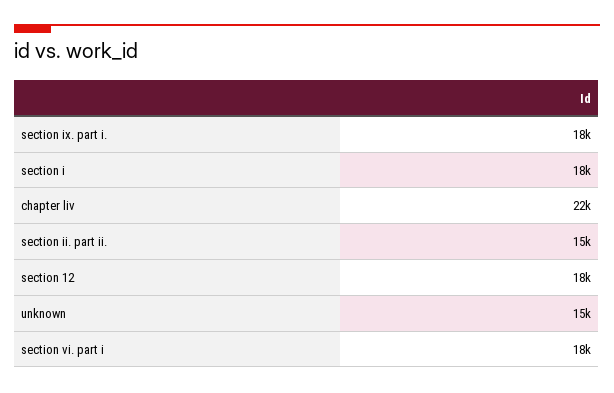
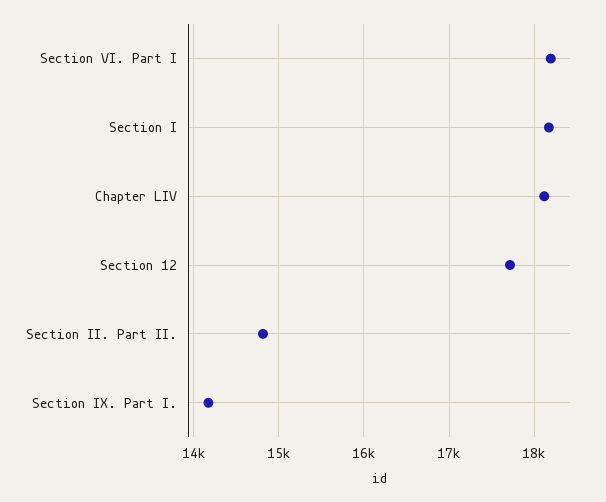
section ix. part i.: 18000 -> 14200
chapter liv: 22000 -> 18100
unknown: 15000 -> none

